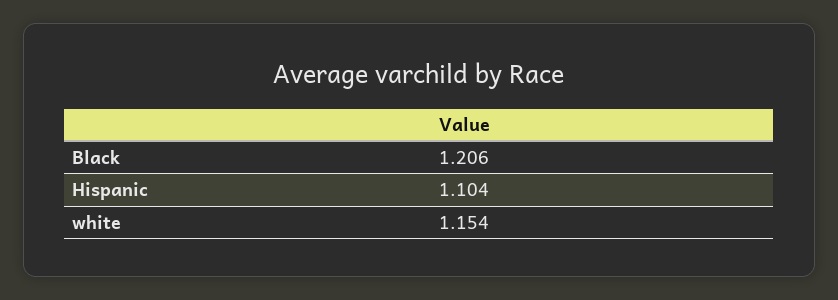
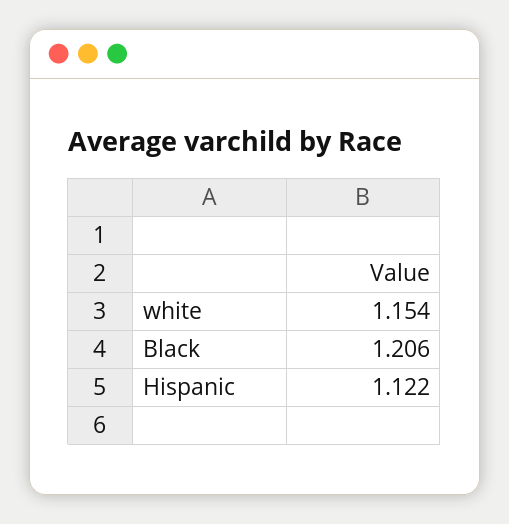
Hispanic: 1.104 -> 1.122

